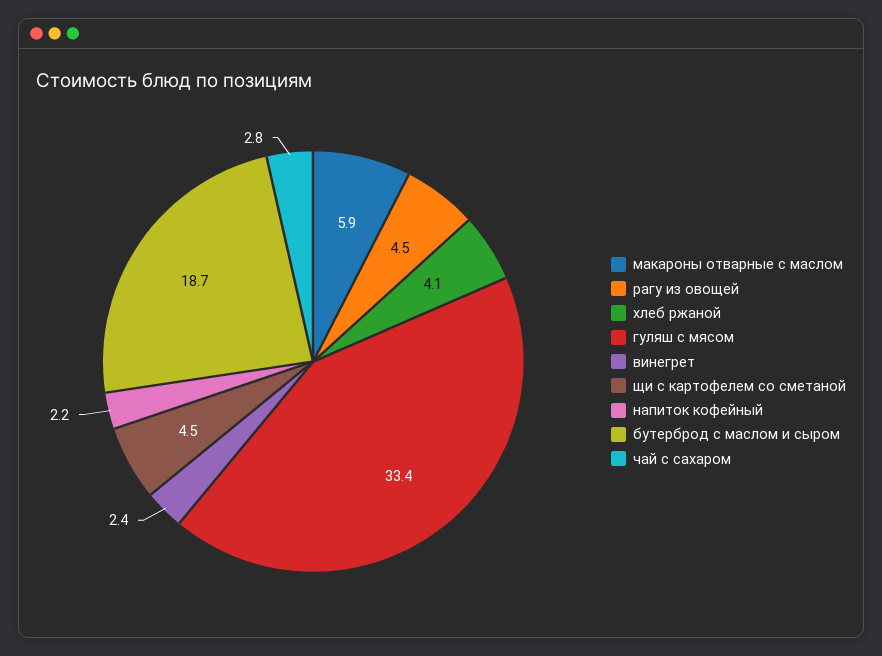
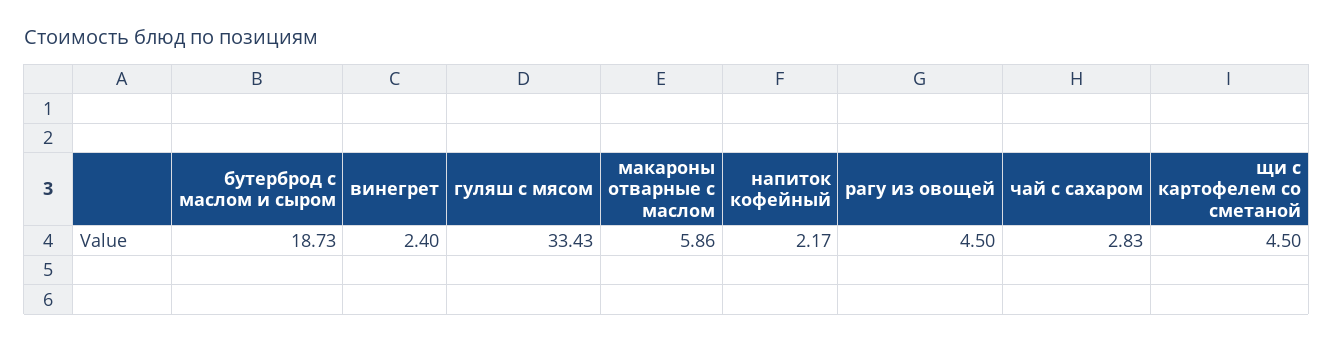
хлеб ржаной: 4.1 -> none

